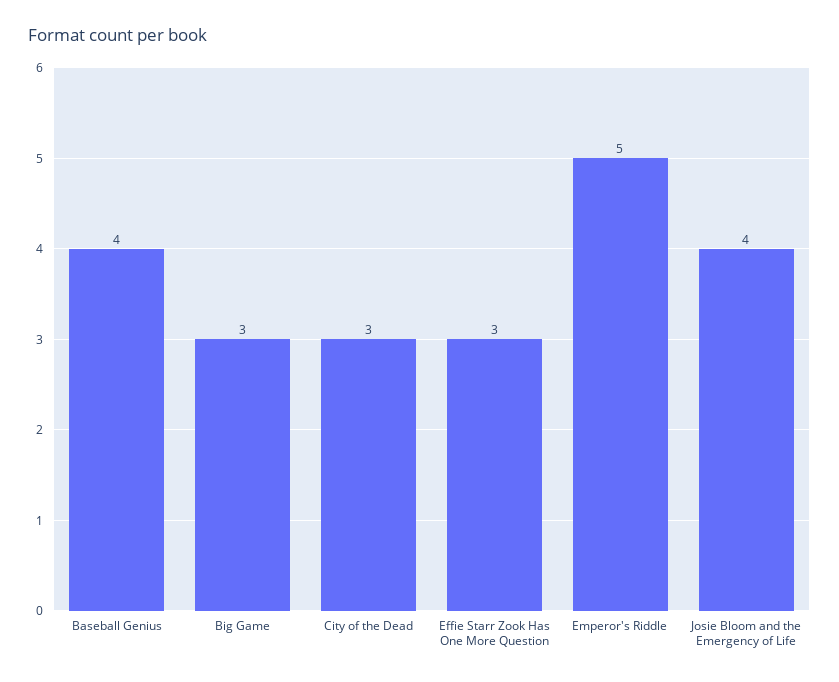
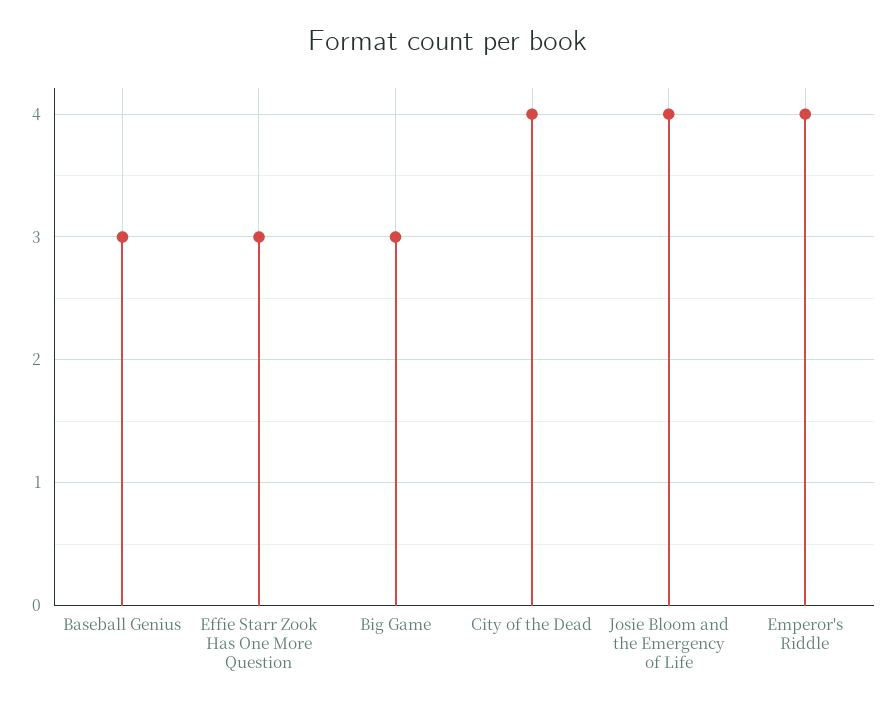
Baseball Genius: 4 -> 3
City of the Dead: 3 -> 4
Emperor's Riddle: 5 -> 4

